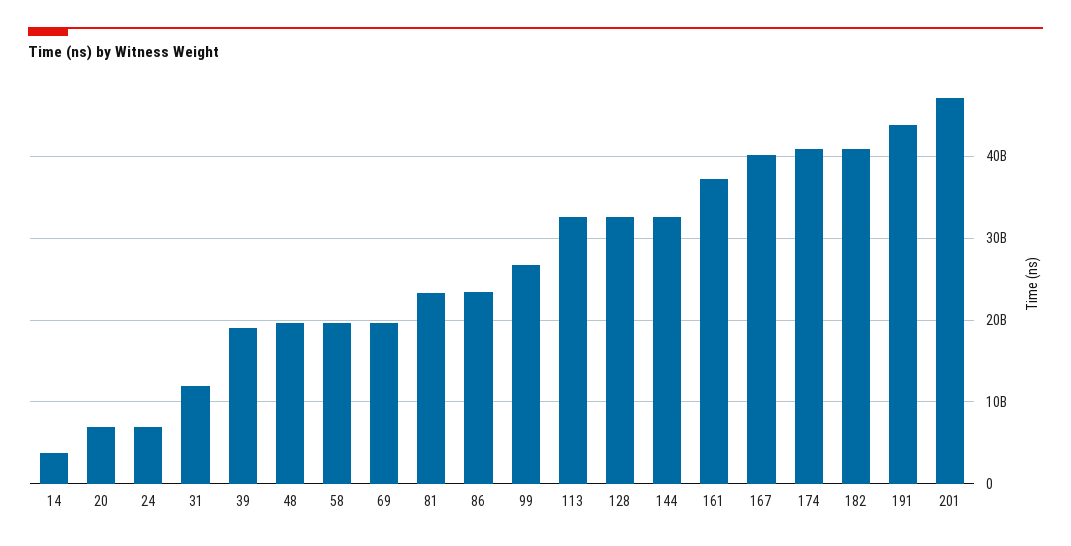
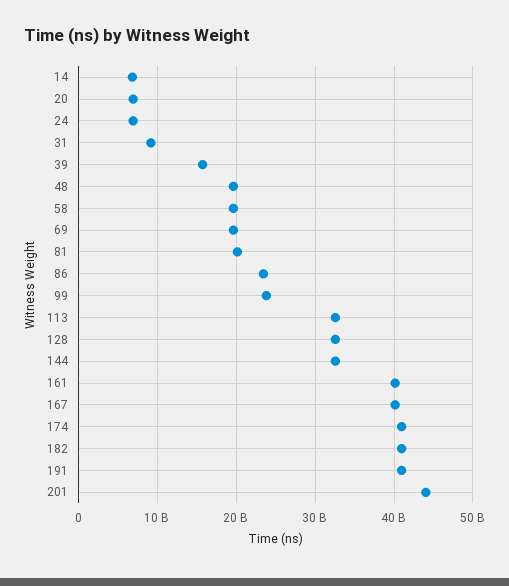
14: 4000000000 -> 7000000000
31: 12000000000 -> 9000000000
39: 19000000000 -> 16000000000
81: 23000000000 -> 20000000000
99: 27000000000 -> 24000000000
161: 37000000000 -> 40000000000
191: 44000000000 -> 41000000000
201: 47000000000 -> 44000000000

